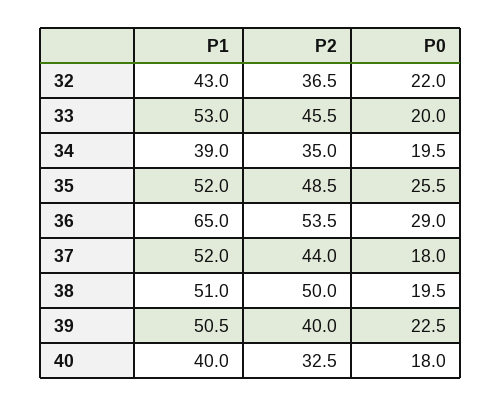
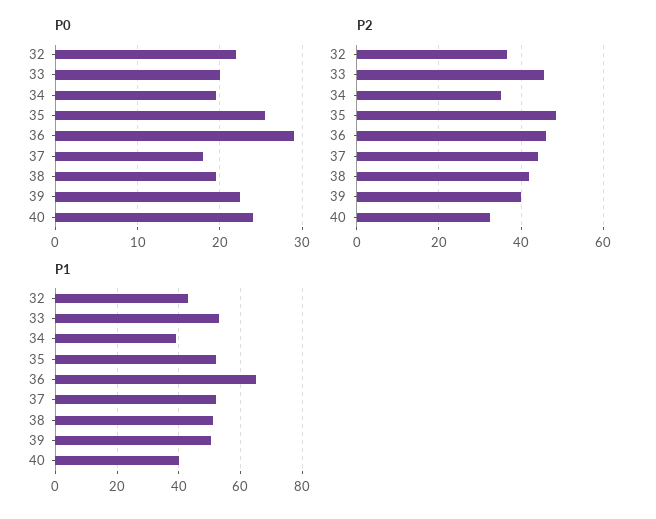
P2, 36: 53.5 -> 46
P2, 38: 50 -> 42
P0, 40: 18 -> 24

